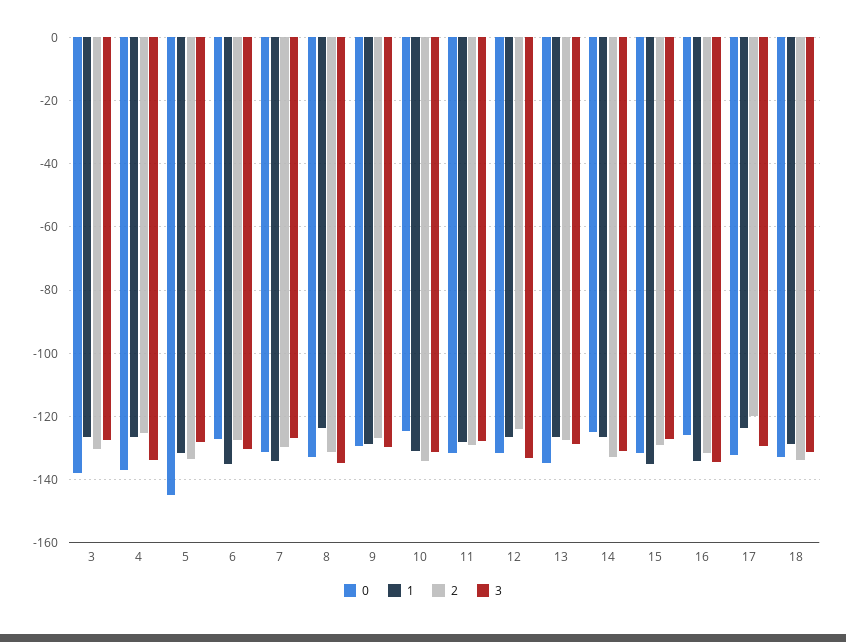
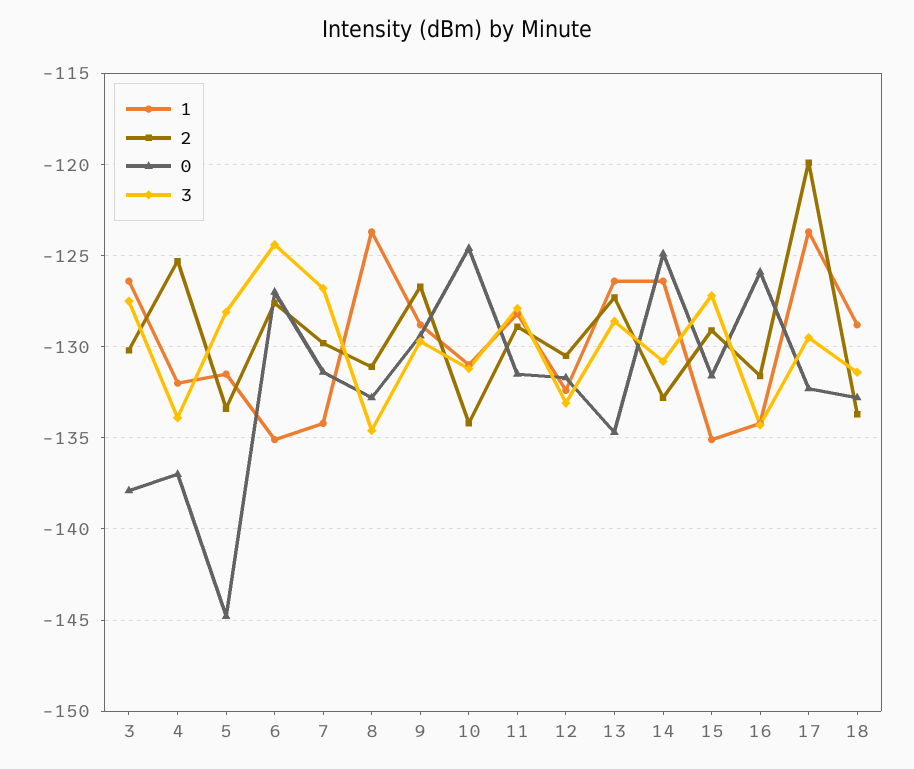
1, 4: -126 -> -132
3, 6: -130 -> -124.5
1, 12: -126 -> -132.5
2, 12: -124 -> -130.5

